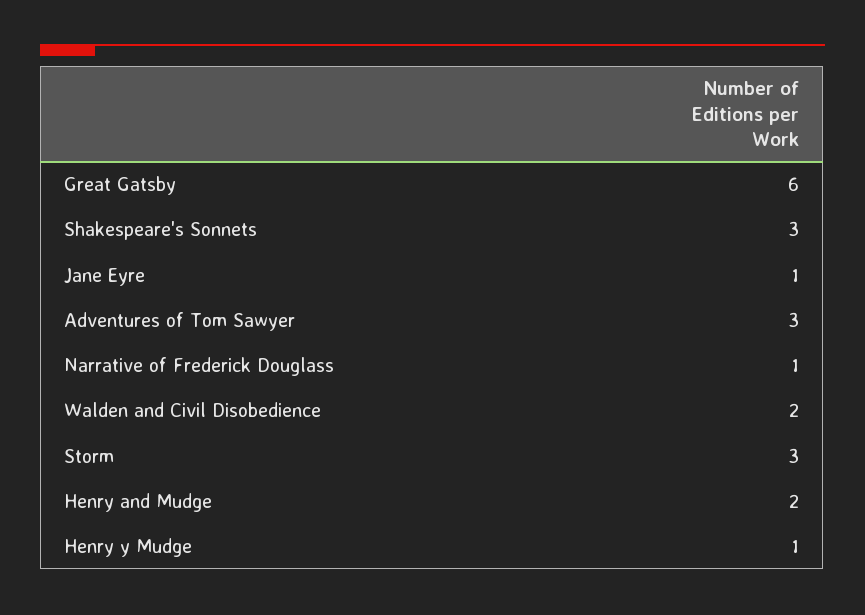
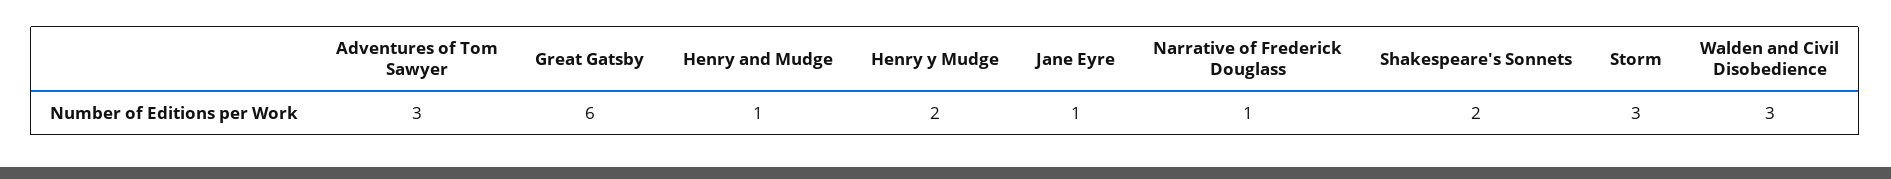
Shakespeare's Sonnets: 3 -> 2
Walden and Civil Disobedience: 2 -> 3
Henry and Mudge: 2 -> 1
Henry y Mudge: 1 -> 2

